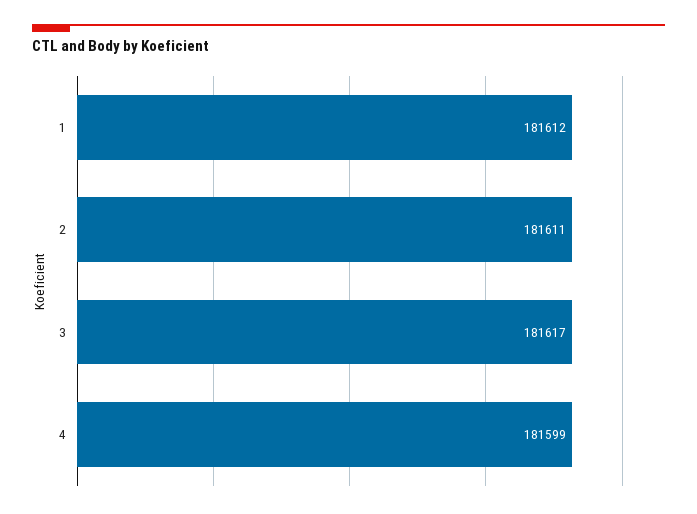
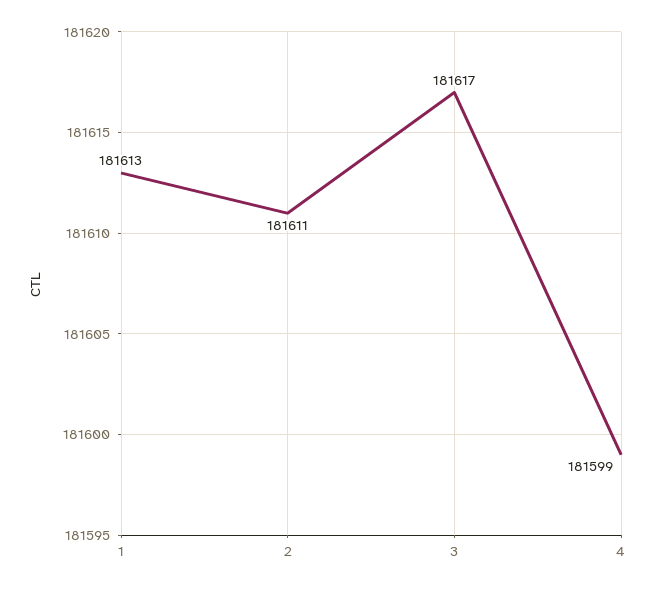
1: 181612 -> 181613

